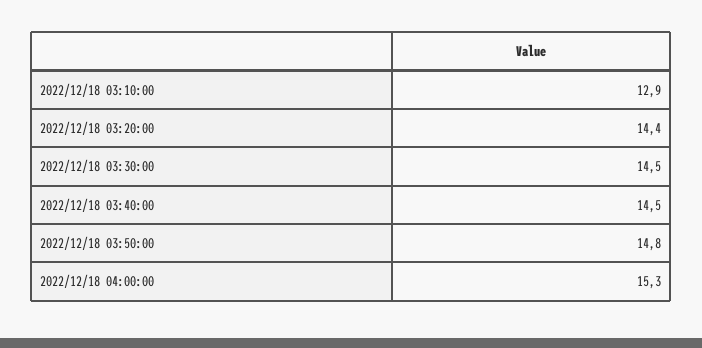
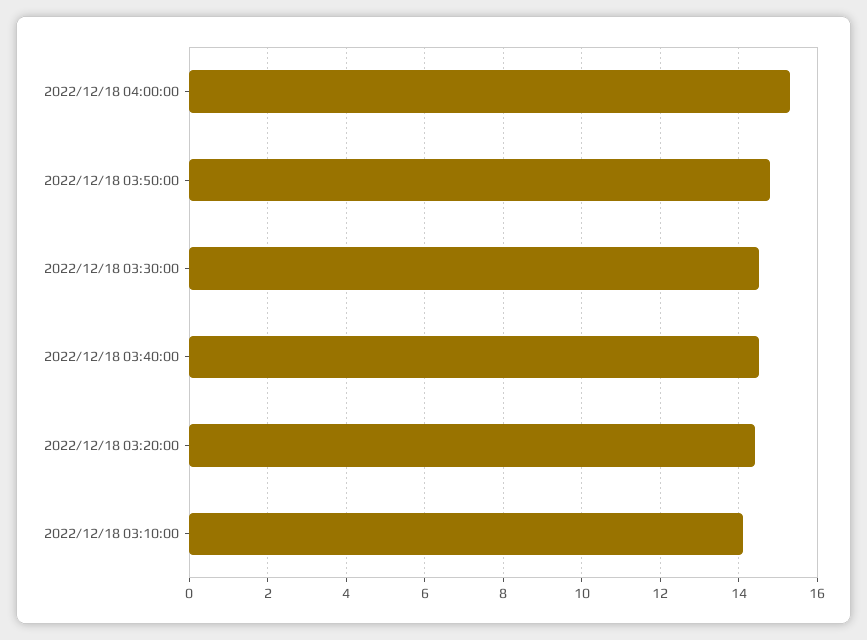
2022/12/18 03:10:00: 12.9 -> 14

